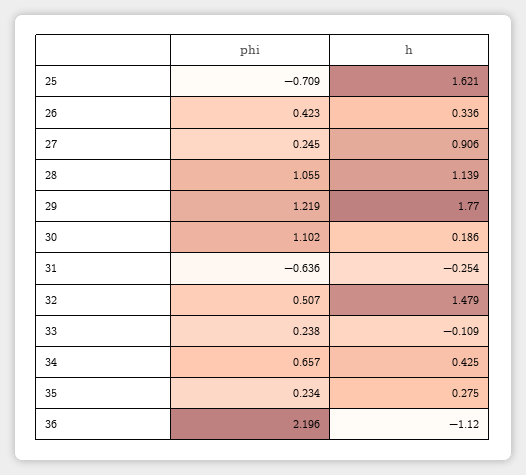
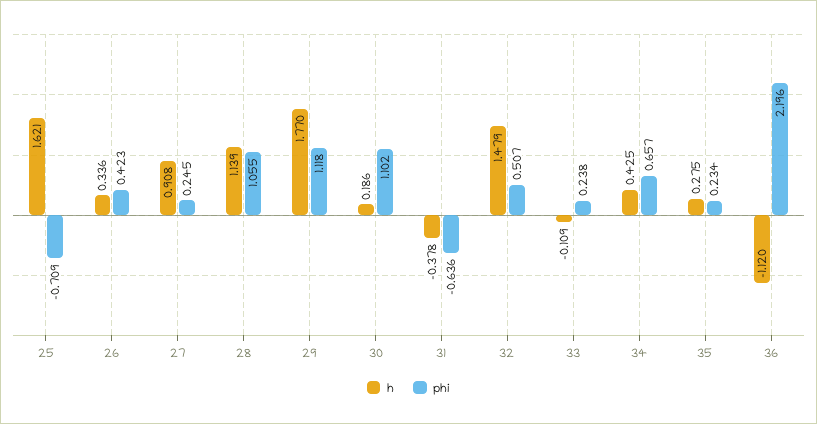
h, 27: 0.906 -> 0.908
phi, 29: 1.219 -> 1.118
h, 31: -0.254 -> -0.378

